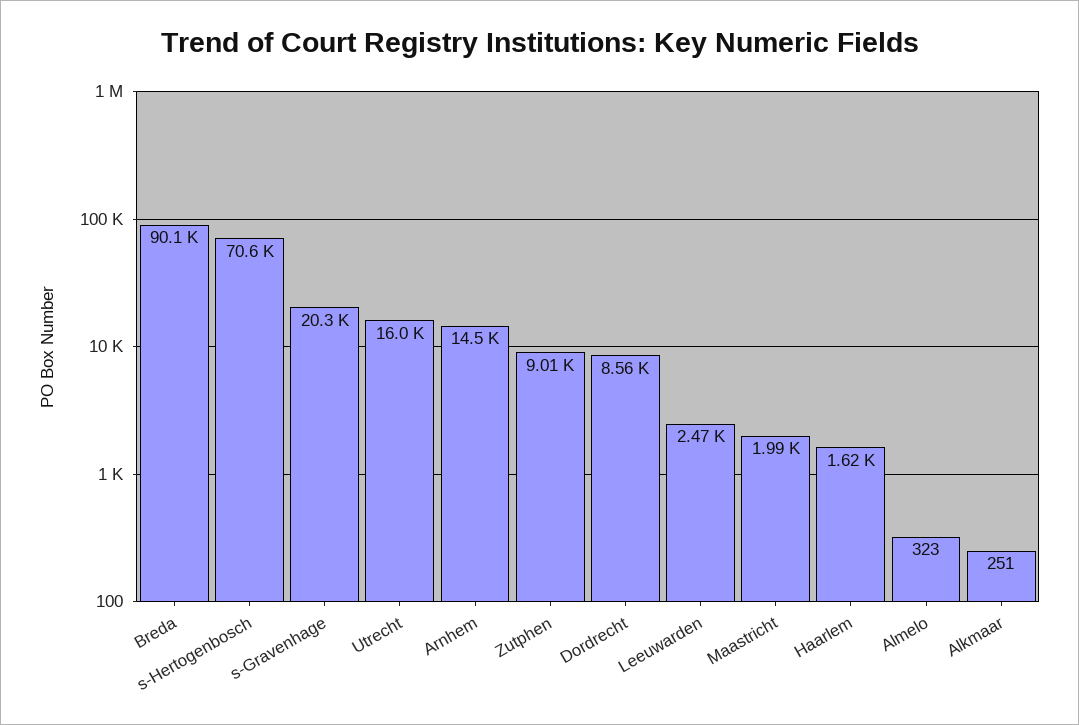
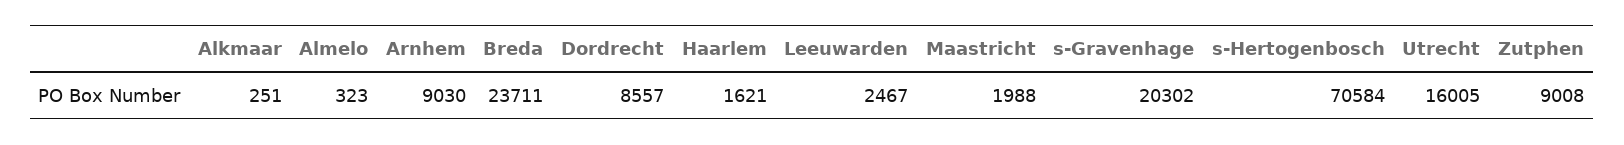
Breda: 90100 -> 23711
Arnhem: 14500 -> 9030

